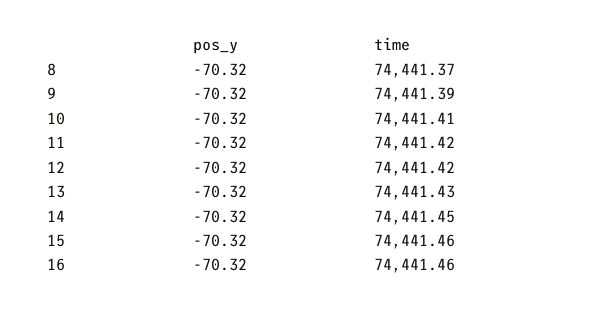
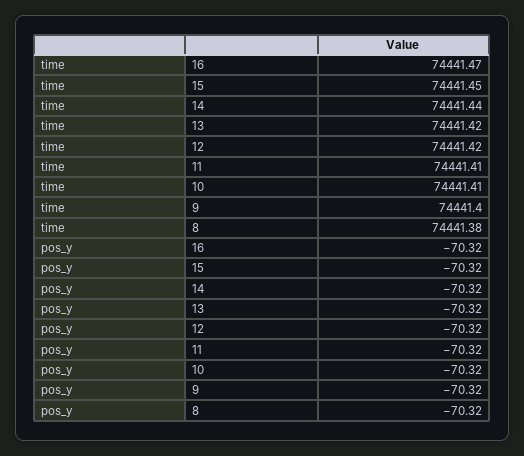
time, 8: 74441.37 -> 74441.38
time, 9: 74441.39 -> 74441.4
time, 11: 74441.42 -> 74441.41
time, 13: 74441.43 -> 74441.42
time, 14: 74441.45 -> 74441.44
time, 15: 74441.46 -> 74441.45
time, 16: 74441.46 -> 74441.47

